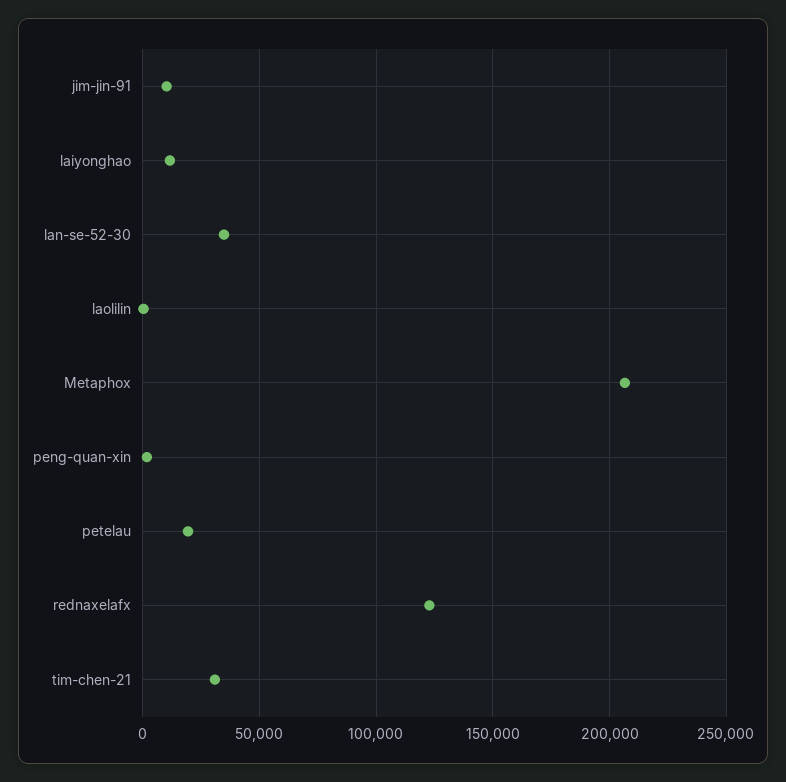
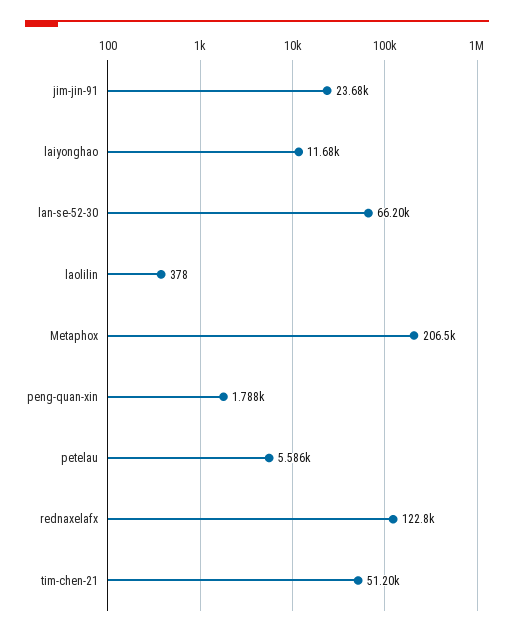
jim-jin-91: 10000 -> 23680
lan-se-52-30: 35000 -> 66200
petelau: 20000 -> 5586
tim-chen-21: 30000 -> 51200

